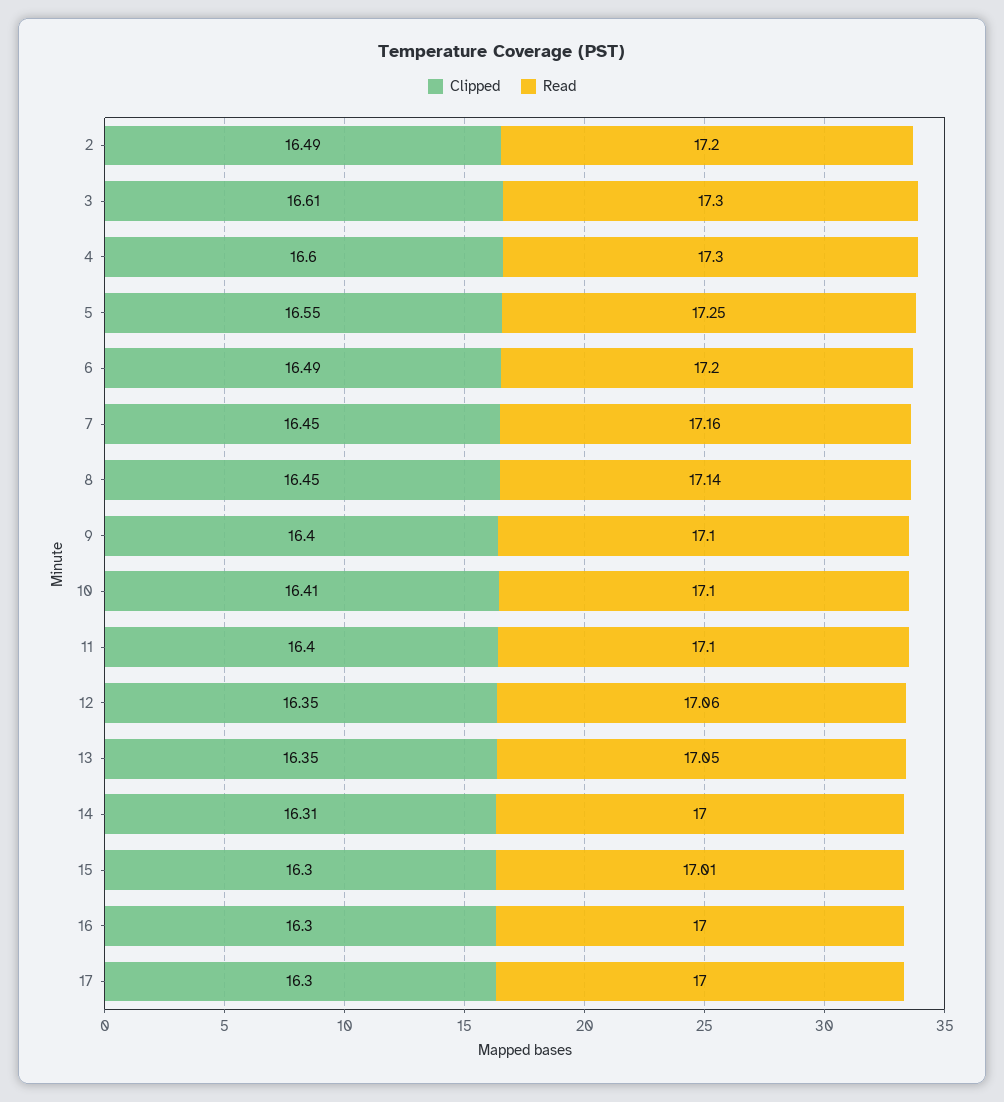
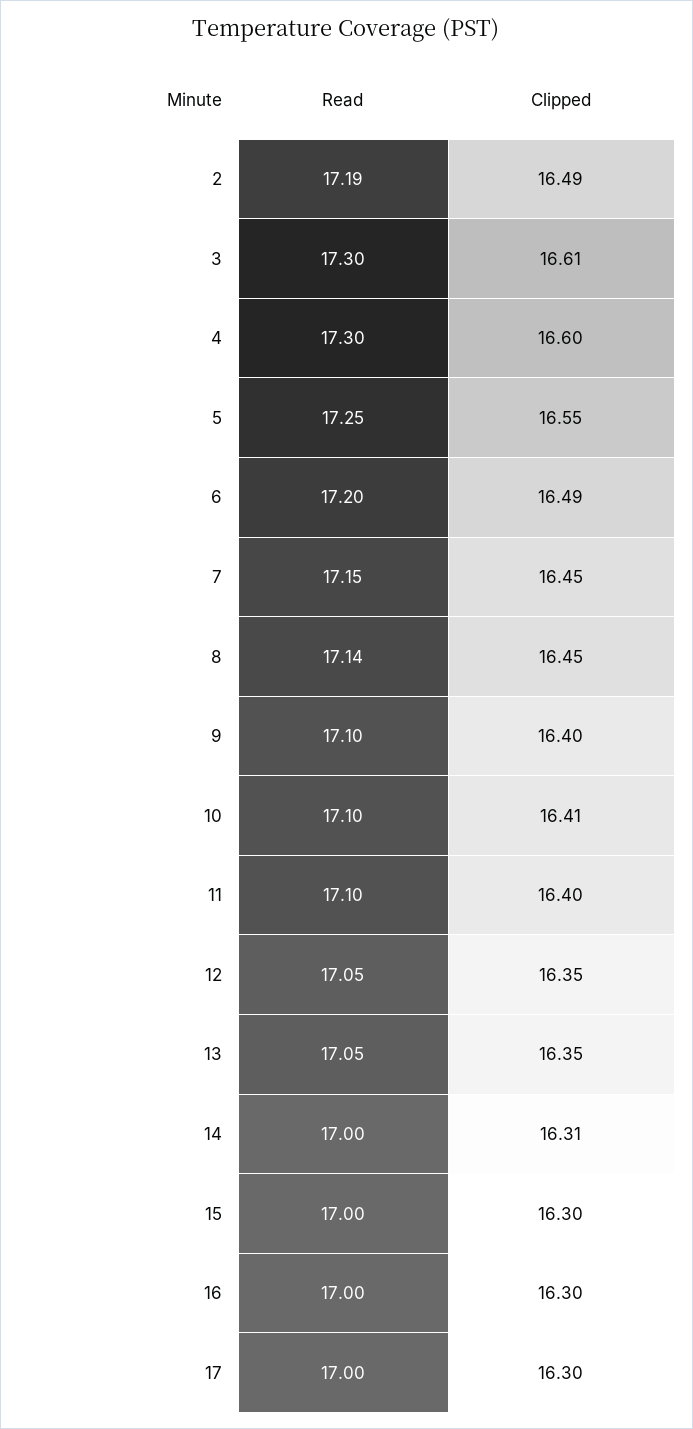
Read, 2: 17.2 -> 17.19
Read, 7: 17.16 -> 17.15
Read, 12: 17.06 -> 17.05
Read, 15: 17.01 -> 17

